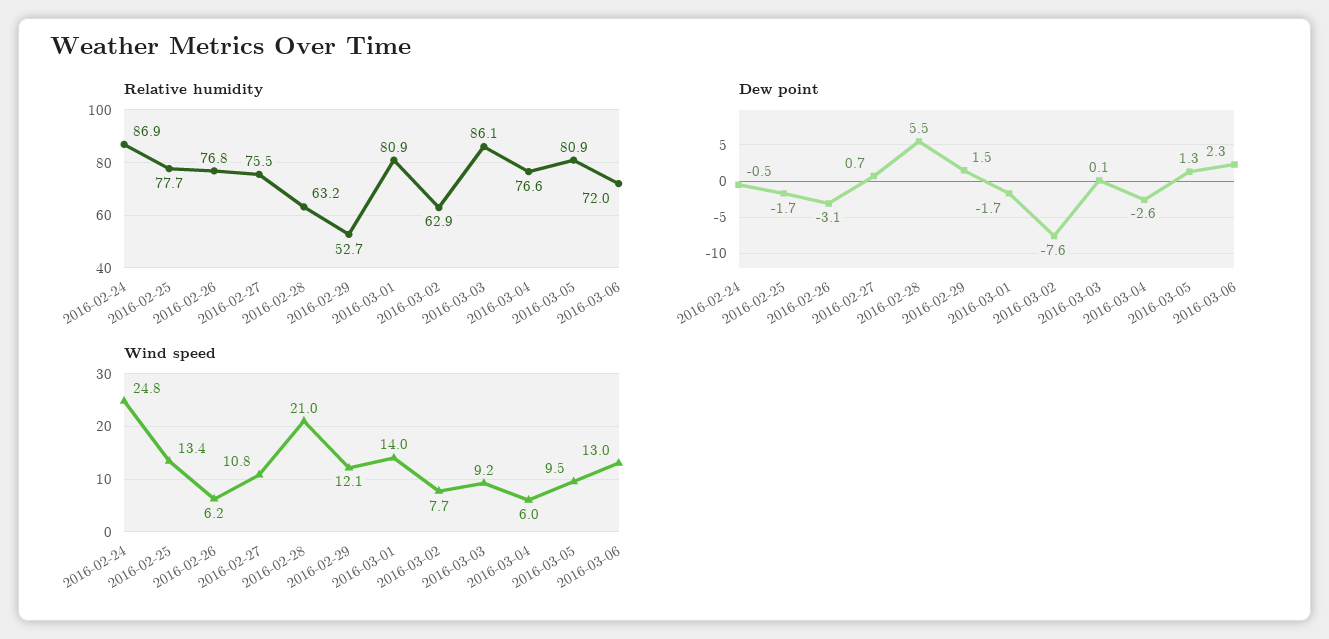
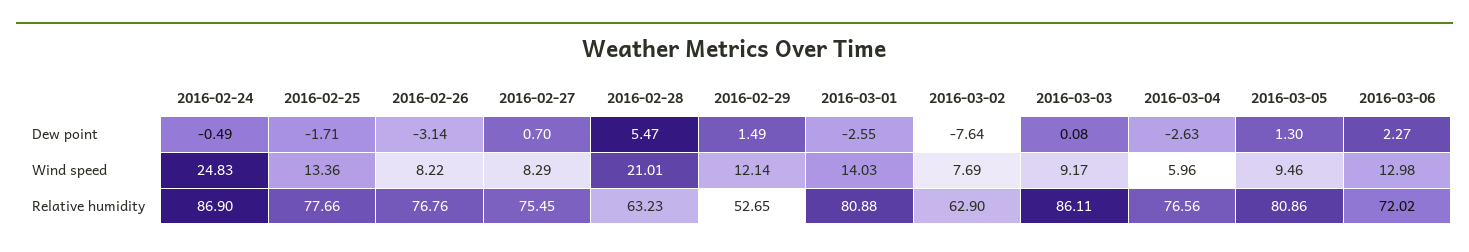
Dew point, 2016-03-01: -1.7 -> -2.55
Wind speed, 2016-02-26: 6.2 -> 8.22
Wind speed, 2016-02-27: 10.8 -> 8.29

